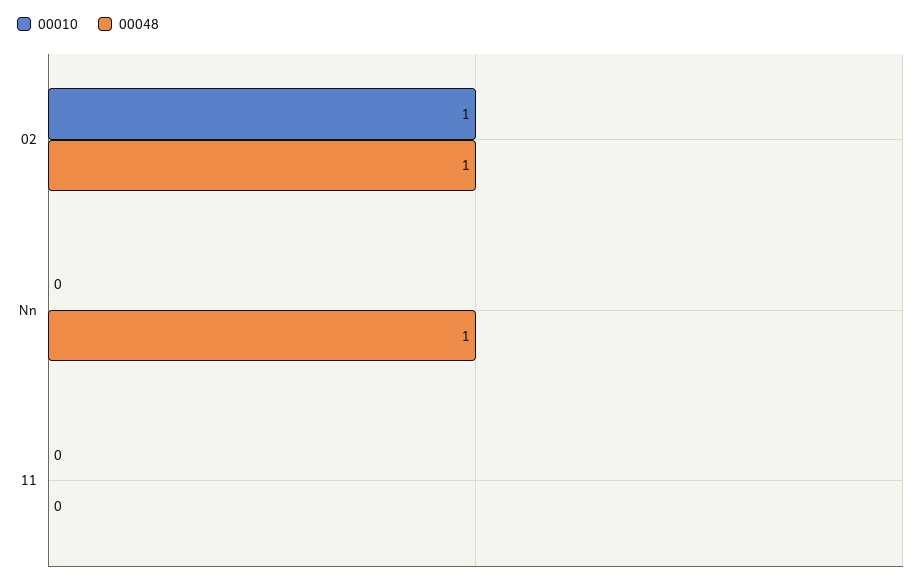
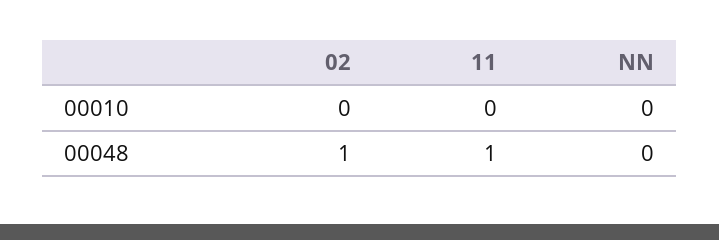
00010, 02: 1 -> 0
00048, Nn: 1 -> 0
00048, 11: 0 -> 1

